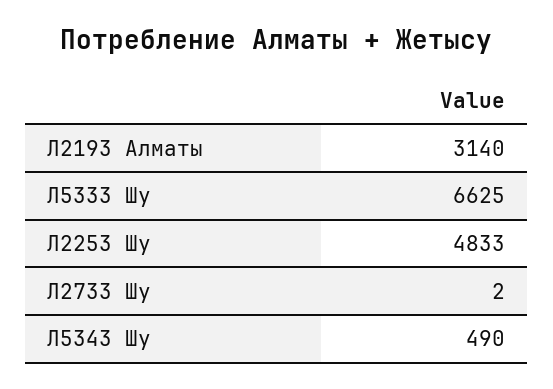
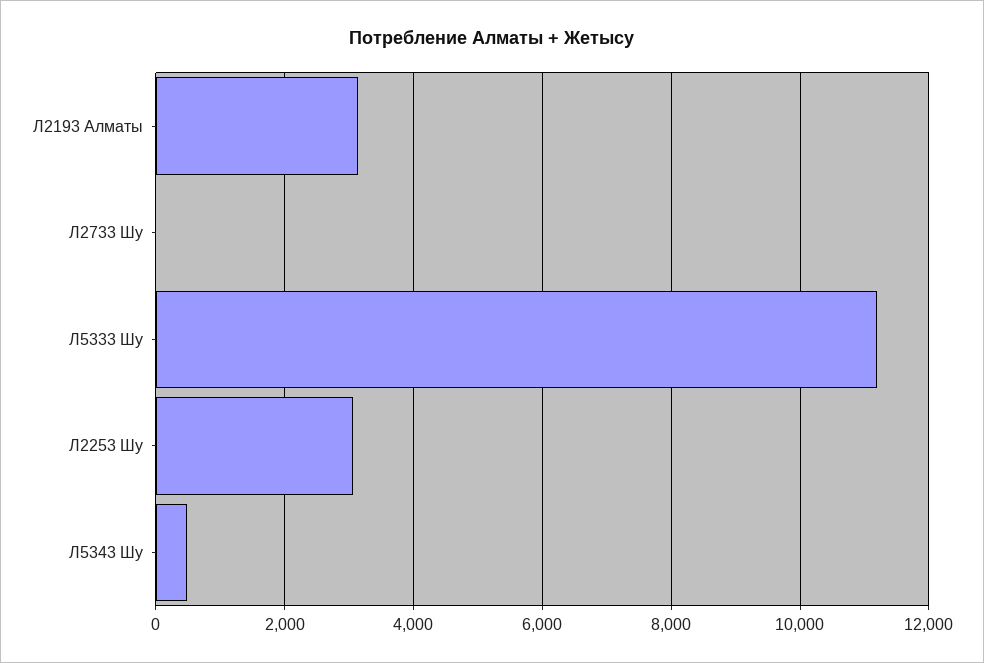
Л5333 Шу: 6625 -> 11200
Л2253 Шу: 4833 -> 3000

